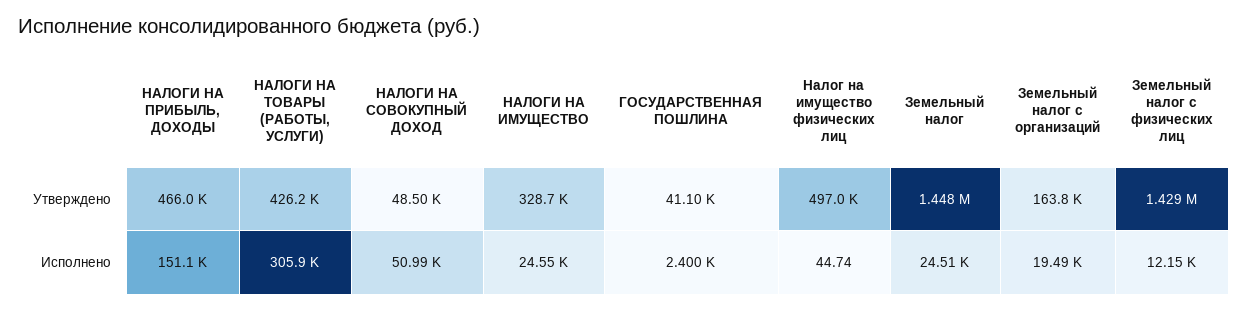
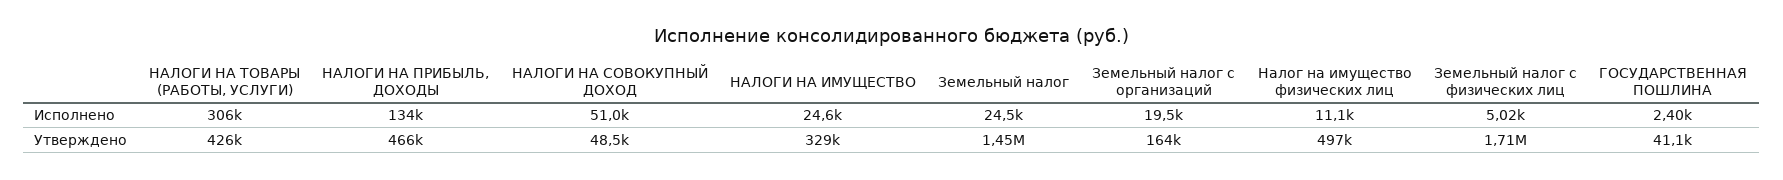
Земельный налог с физических лиц, Утверждено: 1429000 -> 1710000
НАЛОГИ НА ПРИБЫЛЬ, ДОХОДЫ, Исполнено: 151100 -> 134000
Налог на имущество физических лиц, Исполнено: 44.74 -> 11100
Земельный налог с физических лиц, Исполнено: 12150 -> 5020

